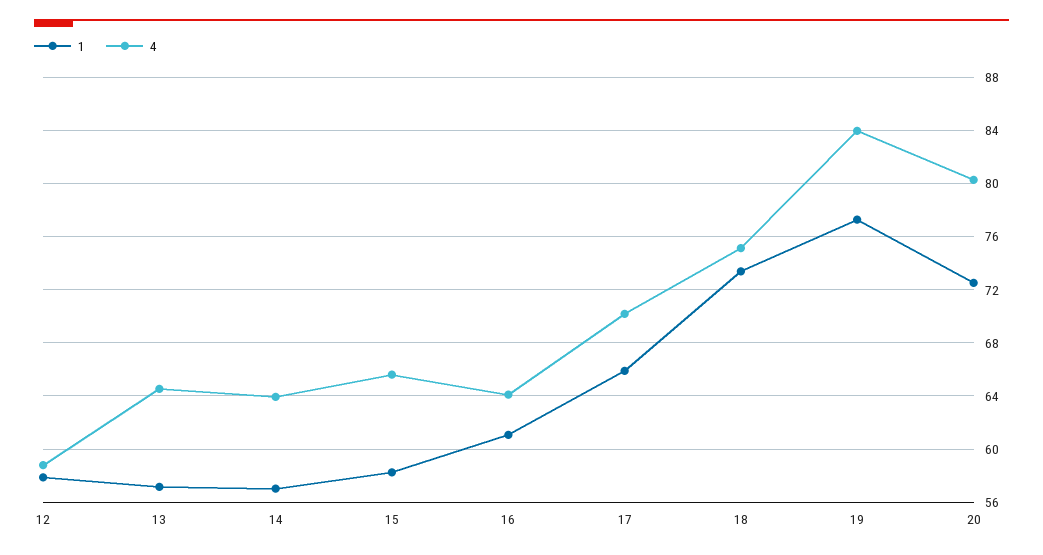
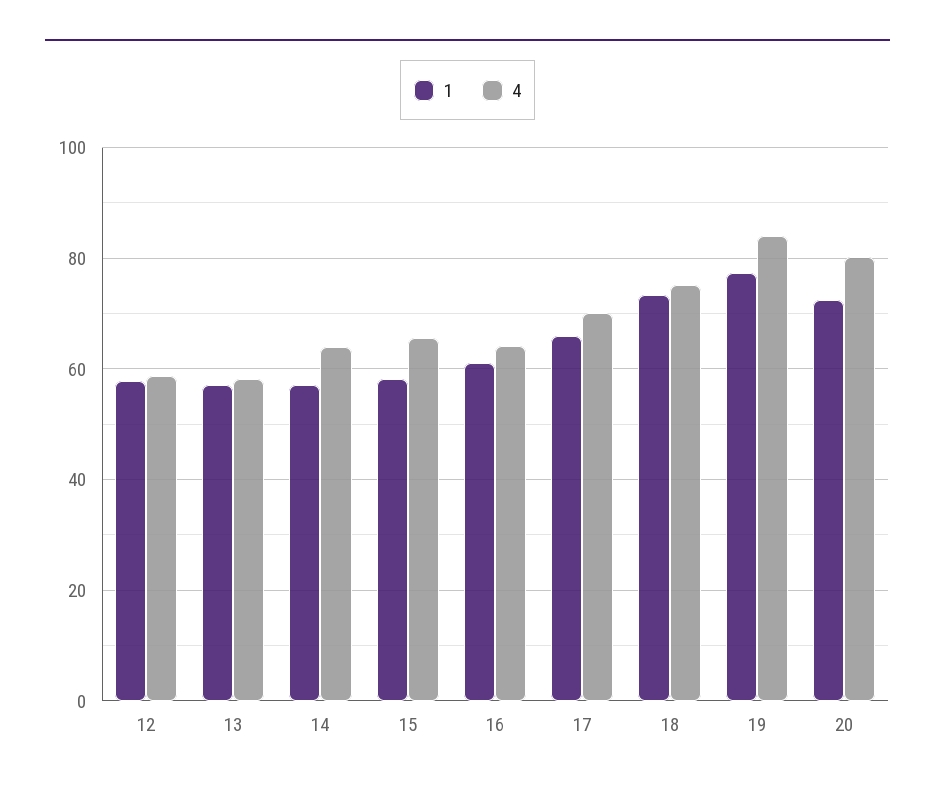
4, 13: 64.5 -> 58

